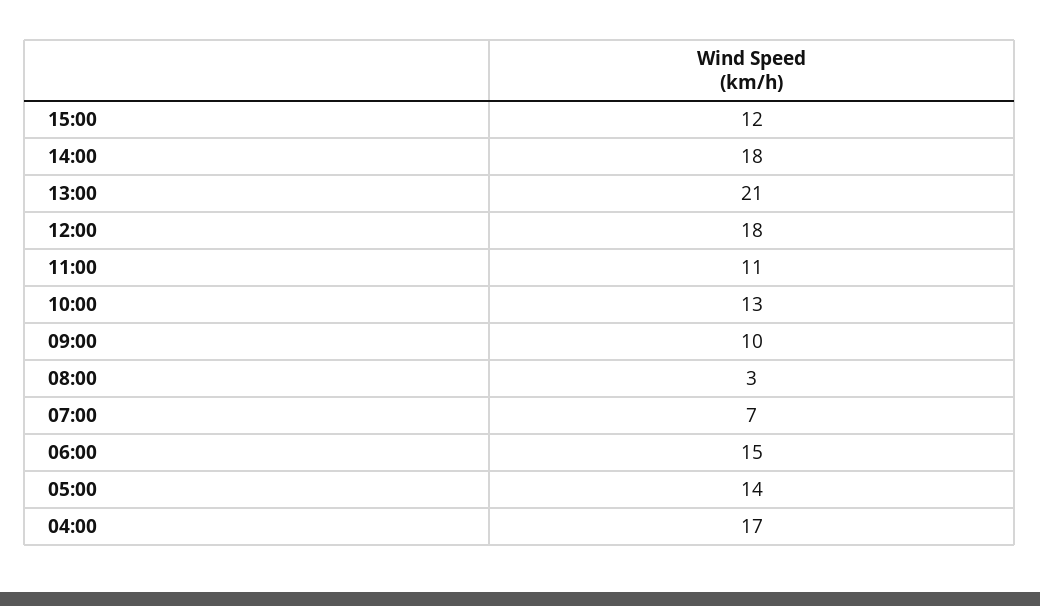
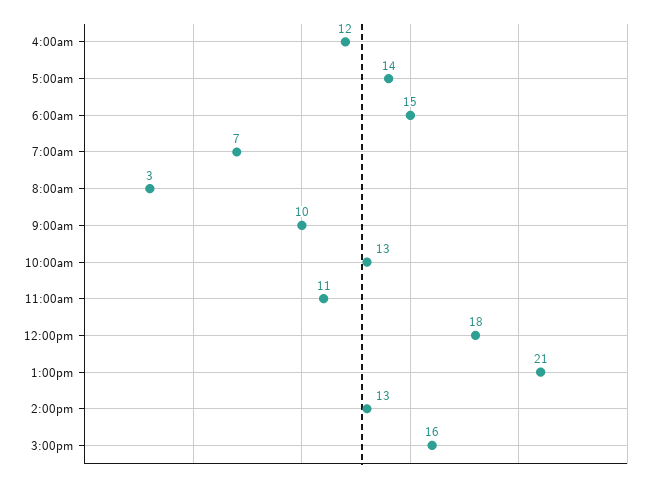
15:00: 12 -> 16
14:00: 18 -> 13
04:00: 17 -> 12

